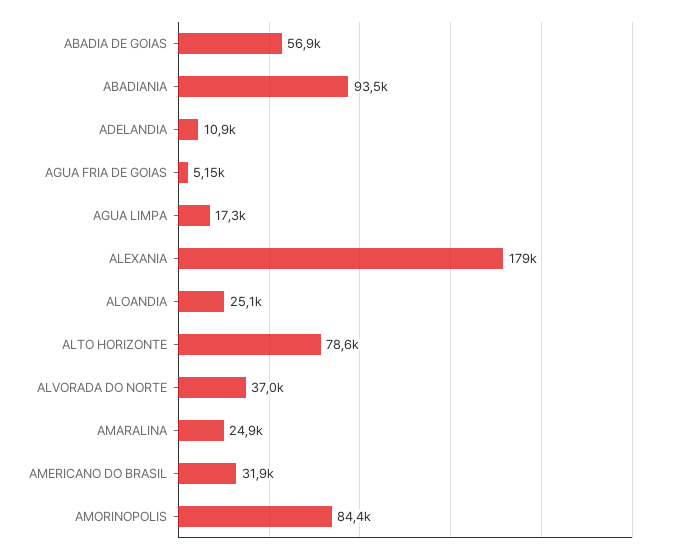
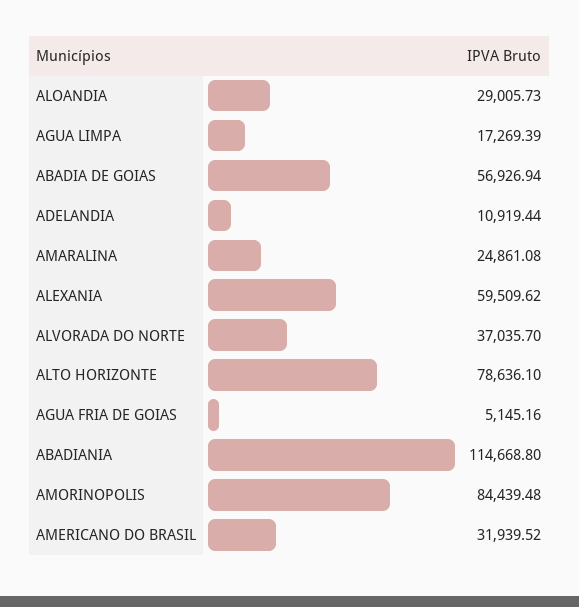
ABADIANIA: 93500 -> 114668.8
ALEXANIA: 179000 -> 59509.62
ALOANDIA: 25100 -> 29005.73

